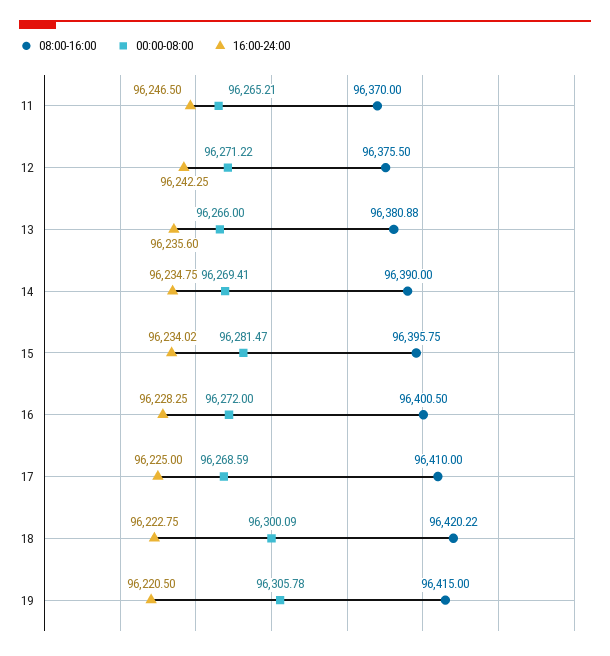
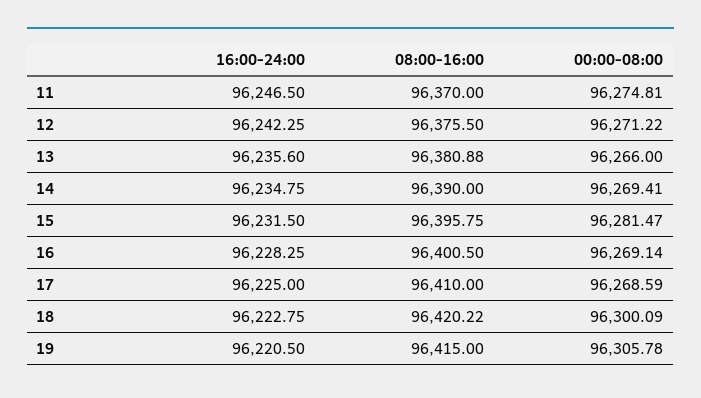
00:00-08:00, 11: 96265.21 -> 96274.81
16:00-24:00, 15: 96234.02 -> 96231.5
00:00-08:00, 16: 96272 -> 96269.14

